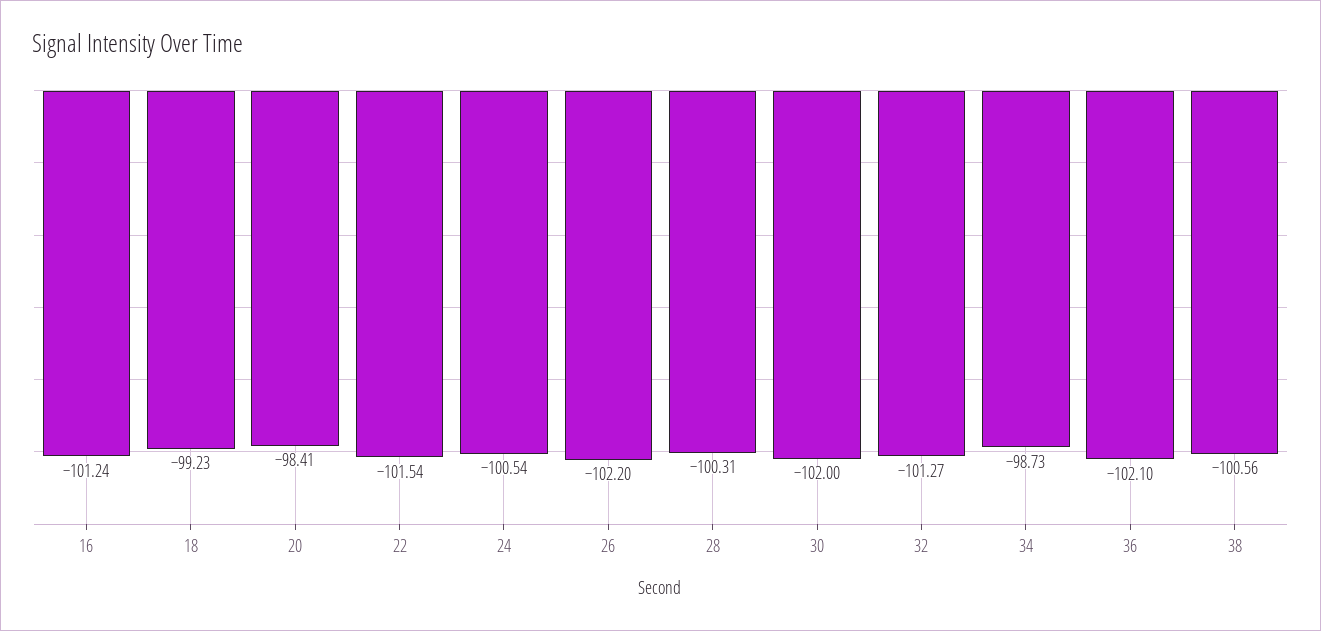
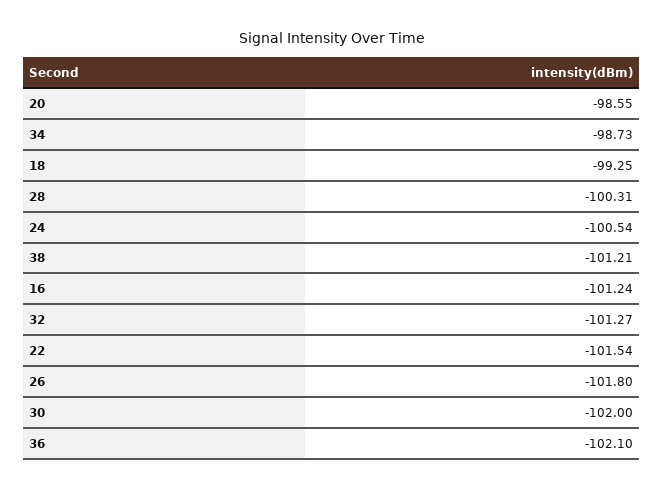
18: -99.23 -> -99.25
20: -98.41 -> -98.55
26: -102.2 -> -101.8
38: -100.56 -> -101.21

